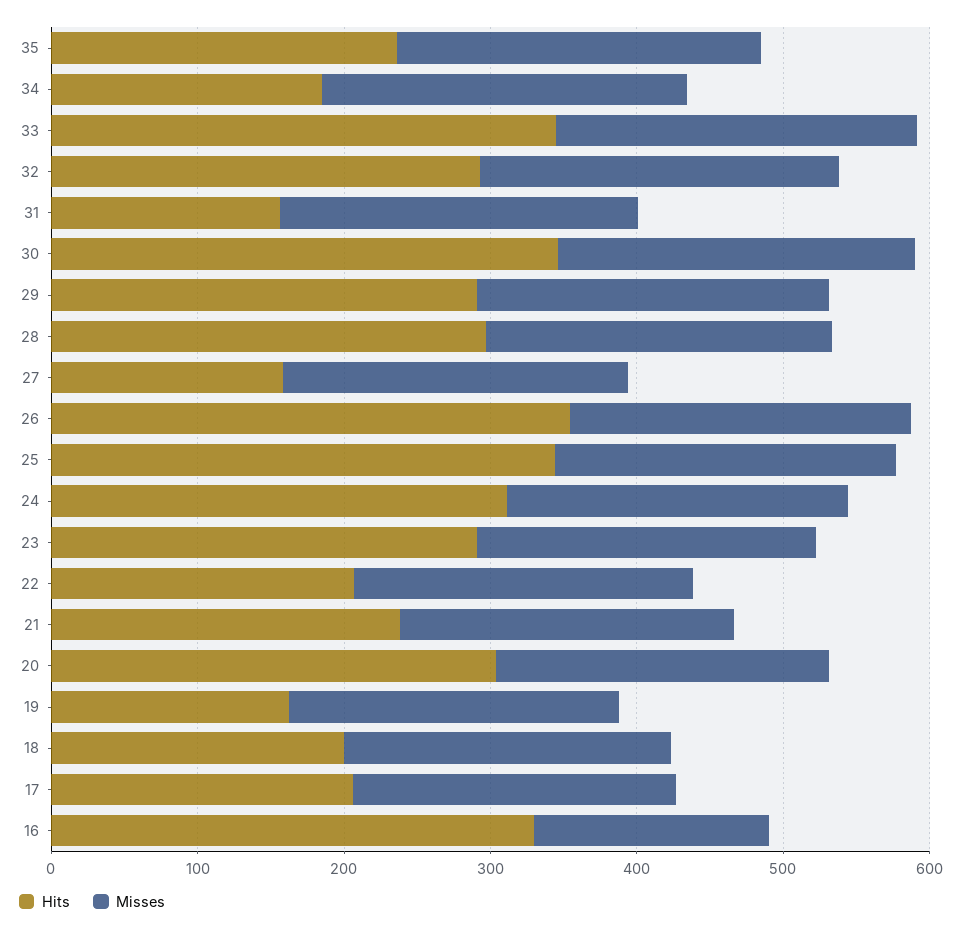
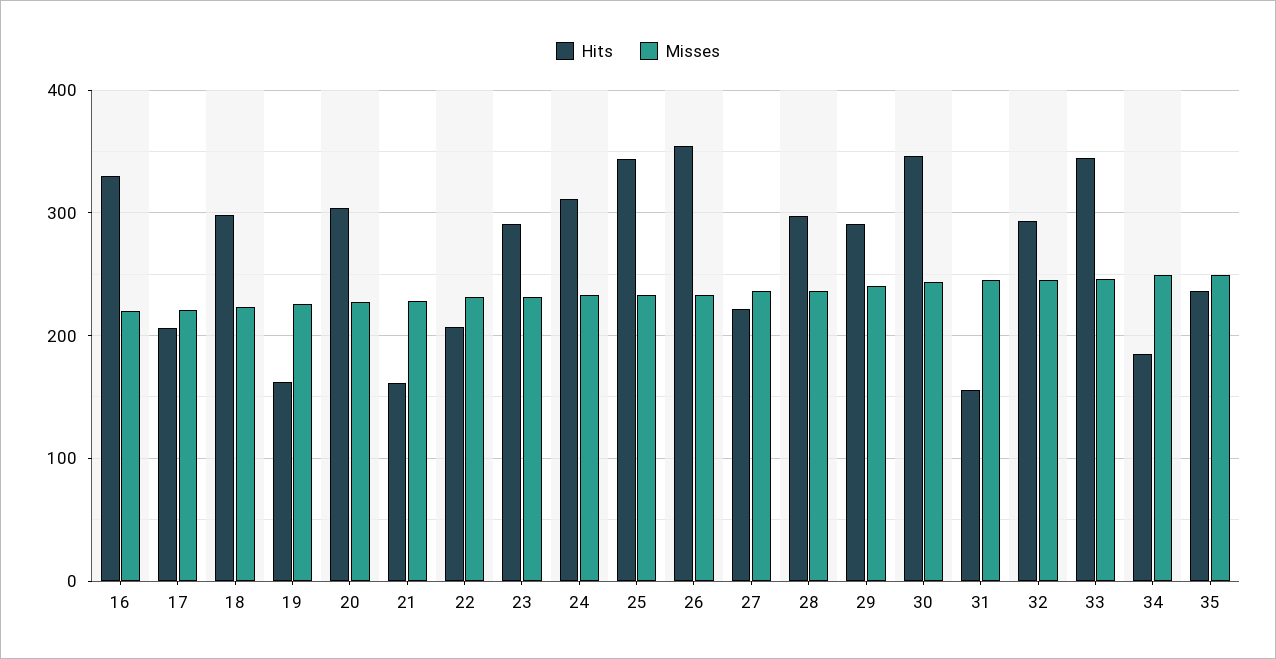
Hits, 27: 160 -> 220
Hits, 21: 240 -> 160
Hits, 18: 200 -> 300
Misses, 16: 160 -> 220

